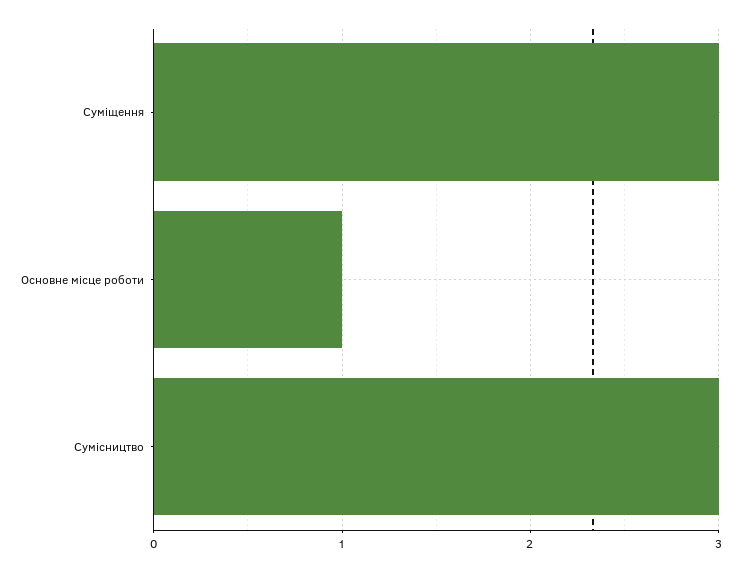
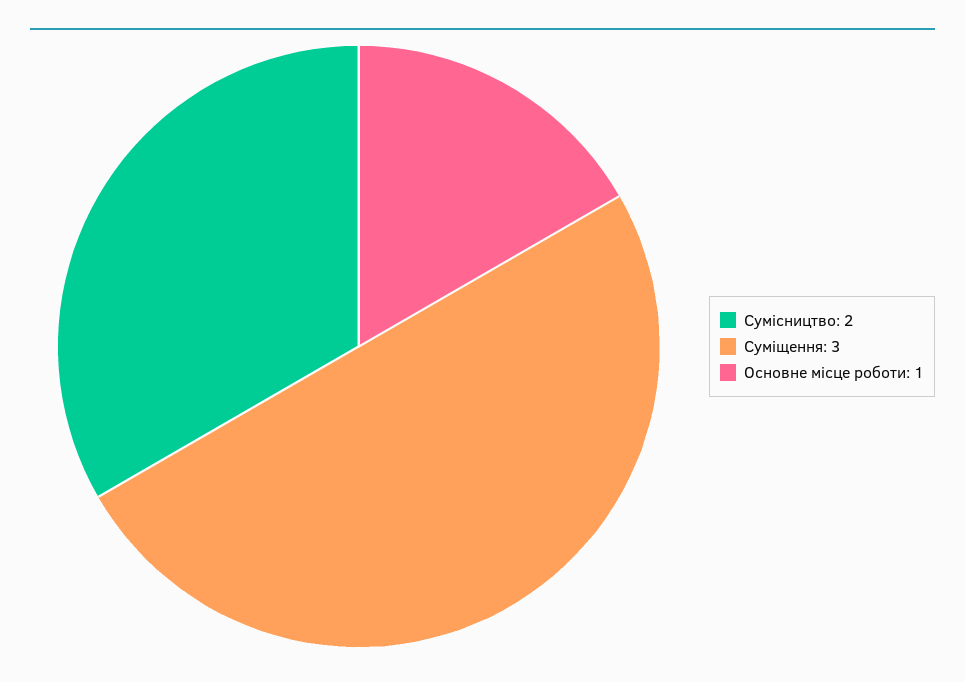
Сумісництво: 3 -> 2

